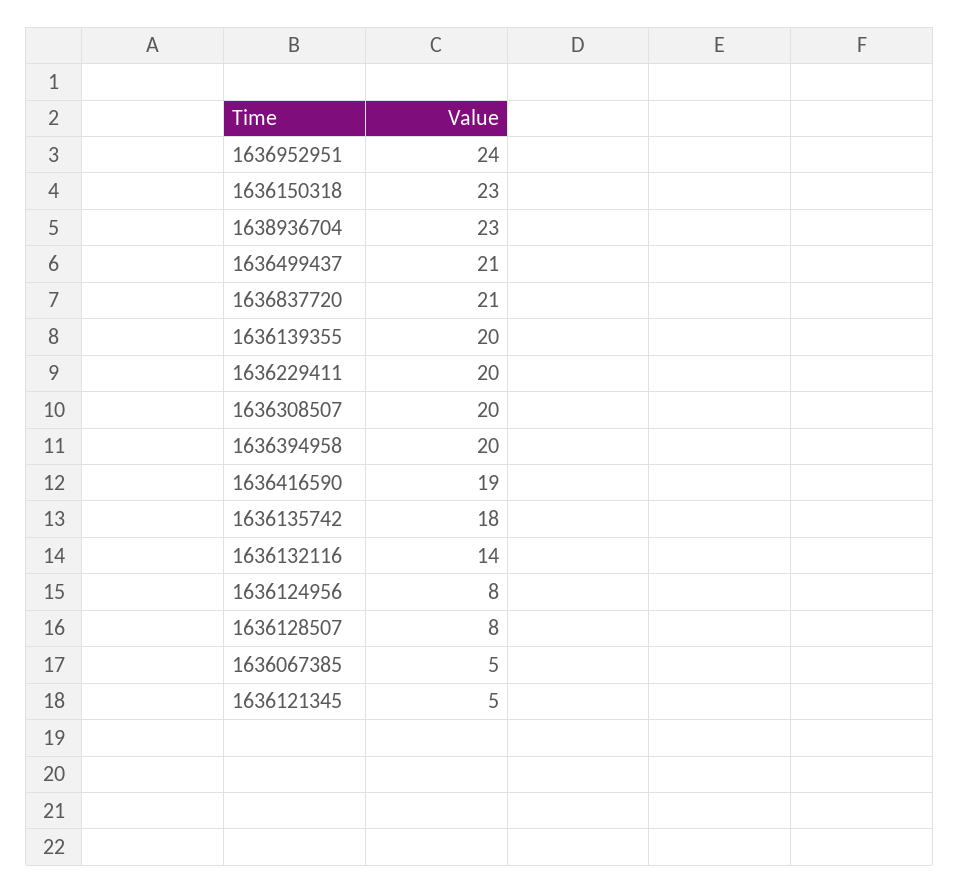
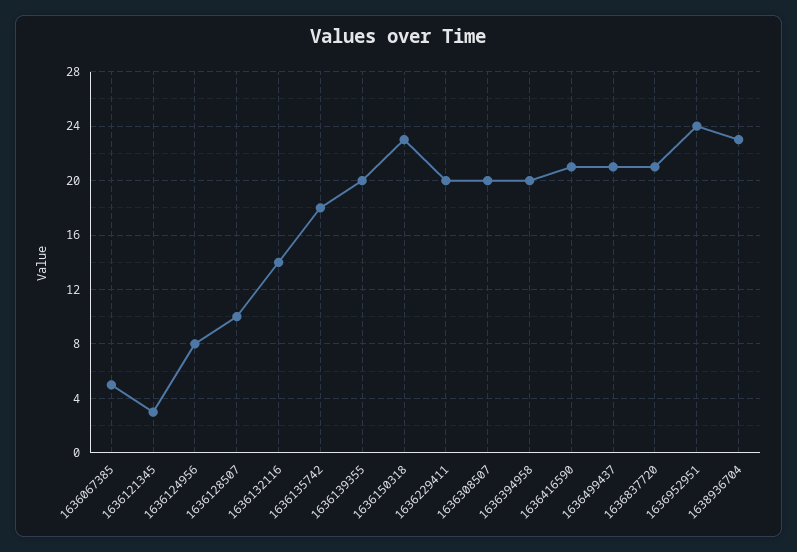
1636416590: 19 -> 21
1636128507: 8 -> 10
1636121345: 5 -> 3

